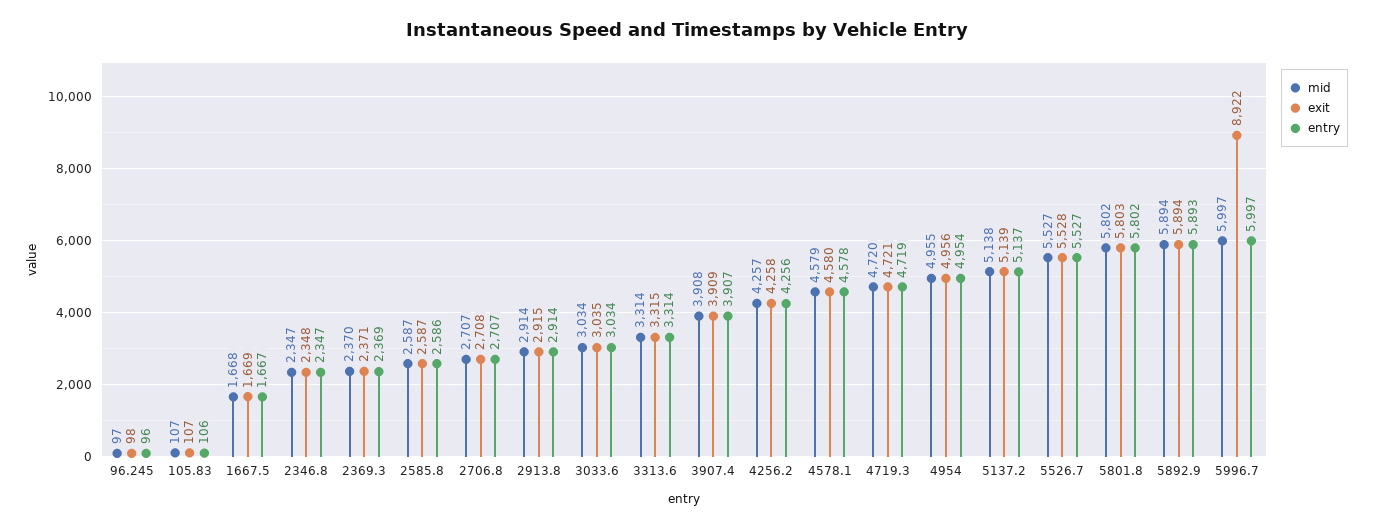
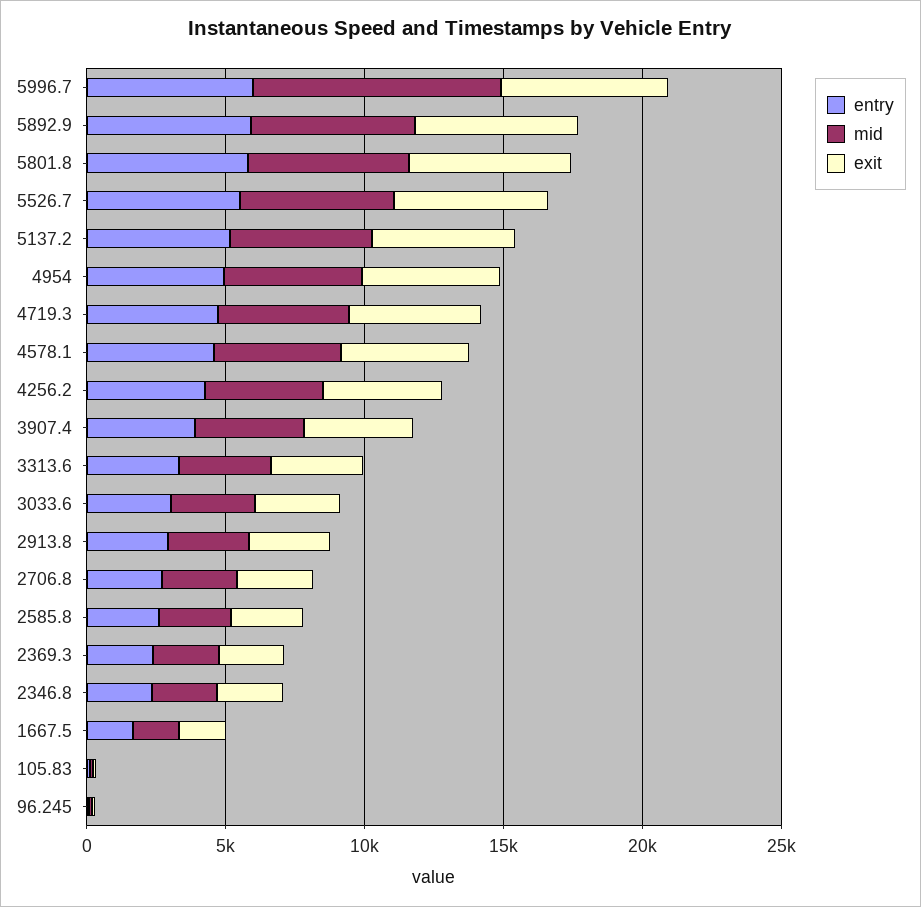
mid, 5996.7: 5997 -> 9000
exit, 5996.7: 8922 -> 6000

